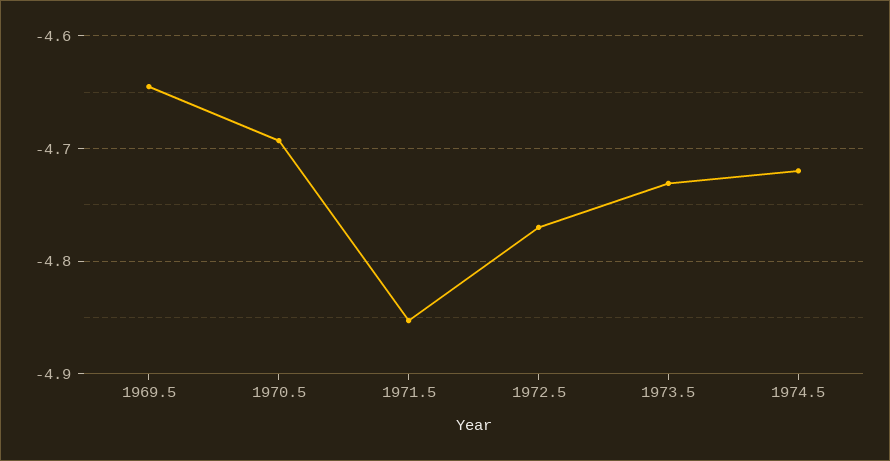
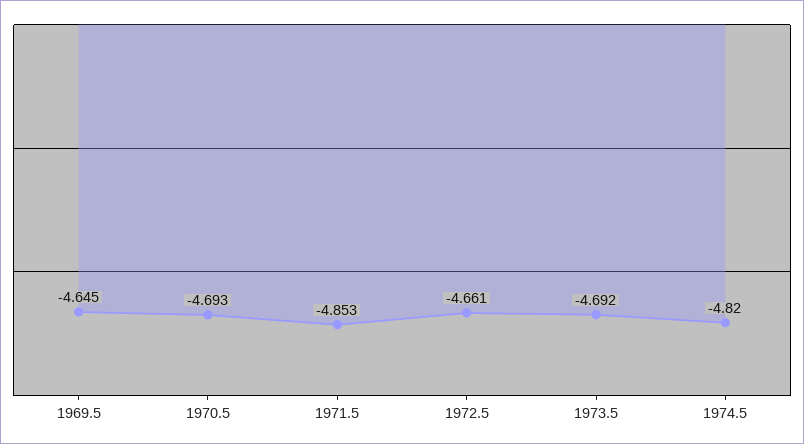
1972.5: -4.77 -> -4.661
1973.5: -4.73 -> -4.692
1974.5: -4.72 -> -4.82

